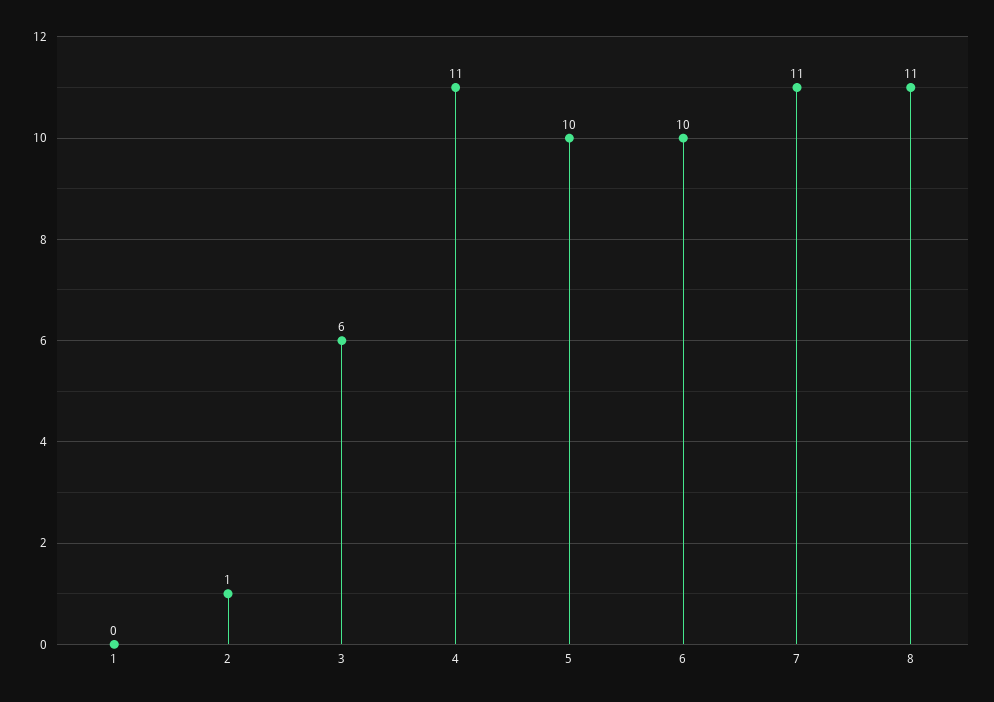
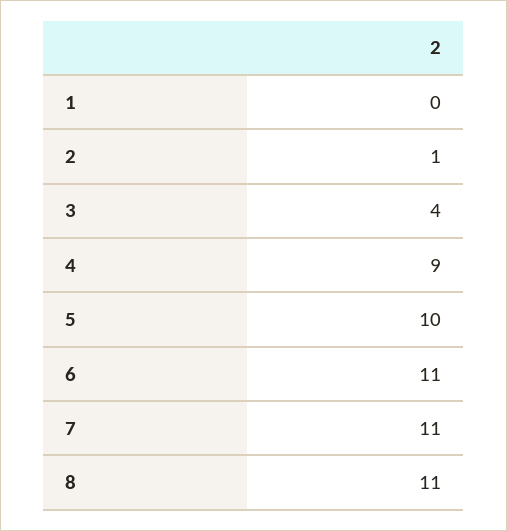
3: 6 -> 4
4: 11 -> 9
6: 10 -> 11

